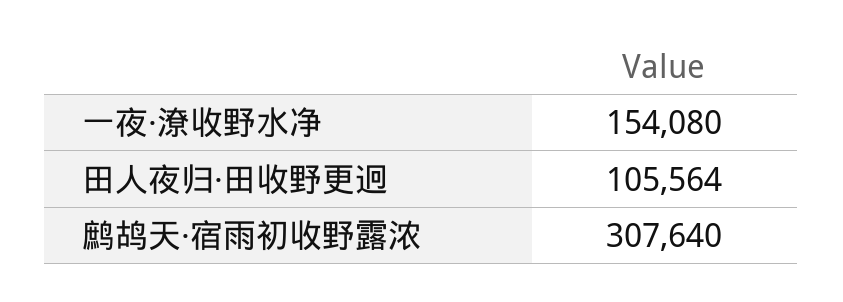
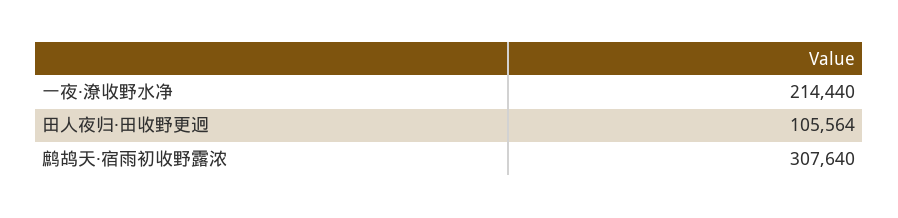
一夜·潦收野水净: 154080 -> 214440

